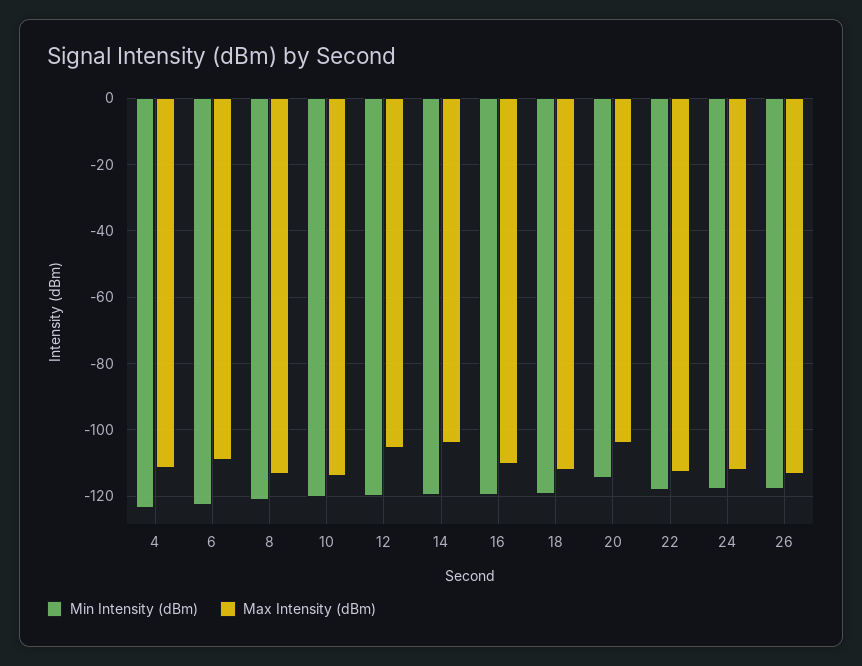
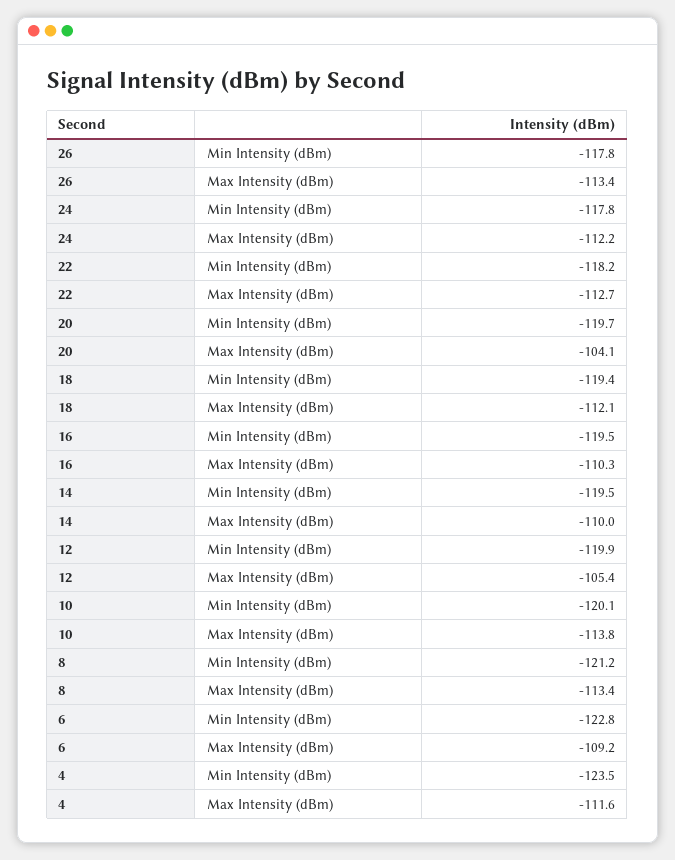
Max Intensity (dBm), 14: -104 -> -110
Min Intensity (dBm), 20: -114 -> -119.7

